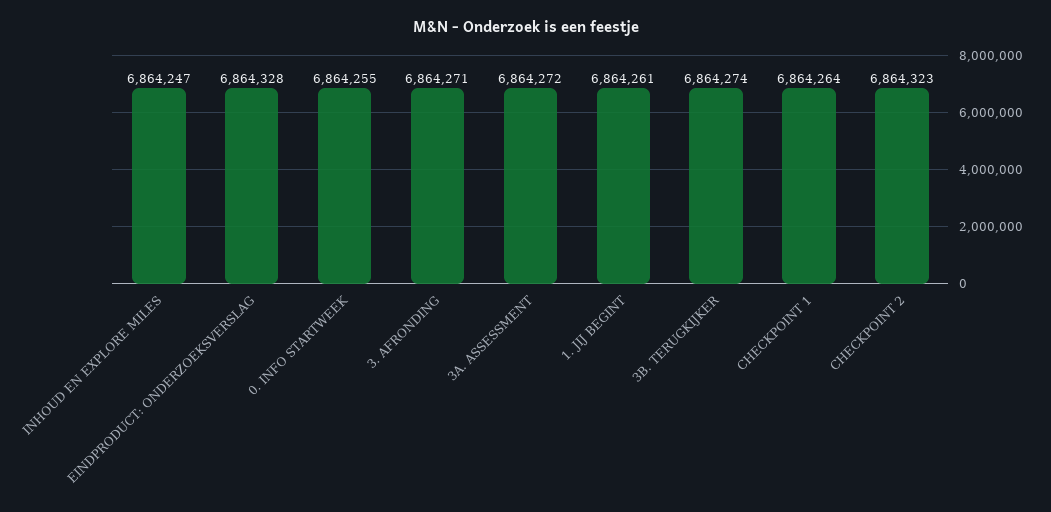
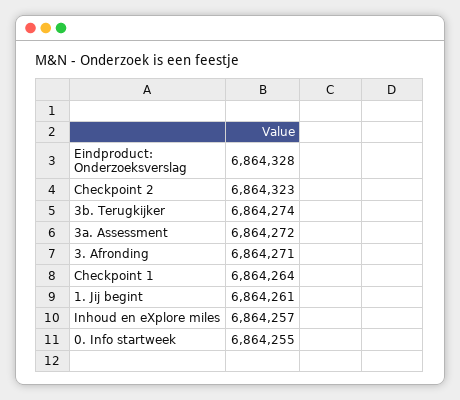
INHOUD EN EXPLORE MILES: 6864247 -> 6864257

